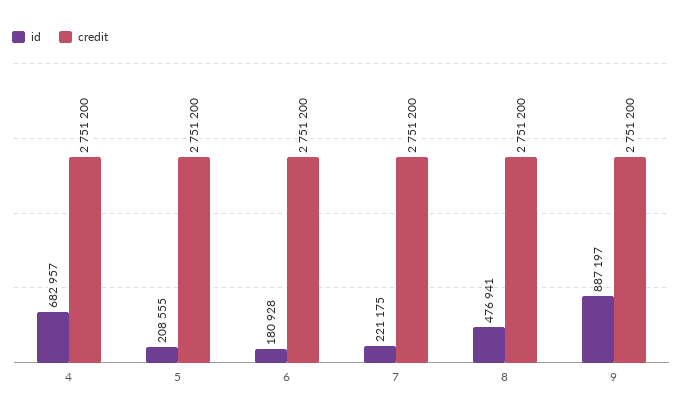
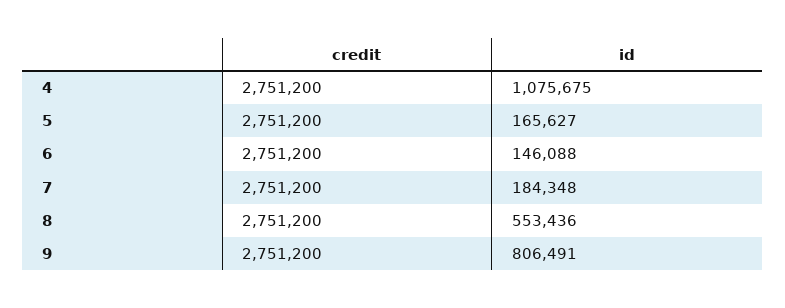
id, 4: 682957 -> 1075675
id, 5: 208555 -> 165627
id, 6: 180928 -> 146088
id, 7: 221175 -> 184348
id, 8: 476941 -> 553436
id, 9: 887197 -> 806491

